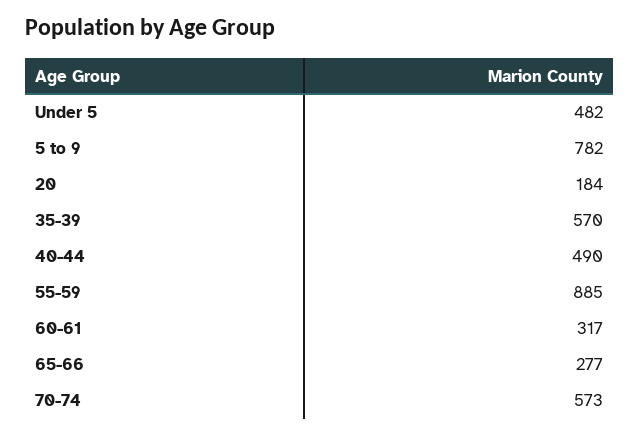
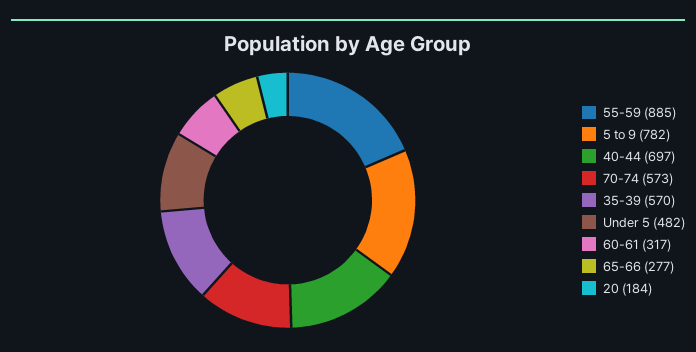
40-44: 490 -> 697

